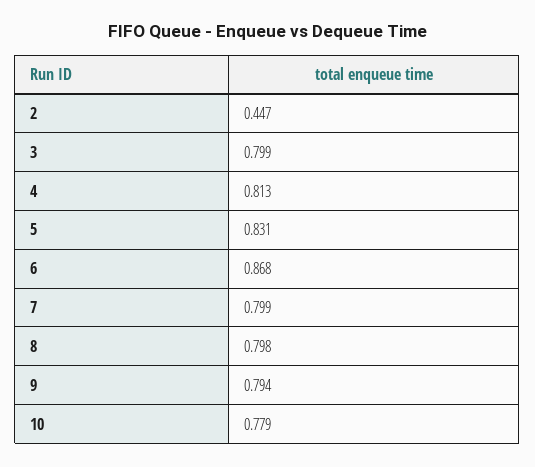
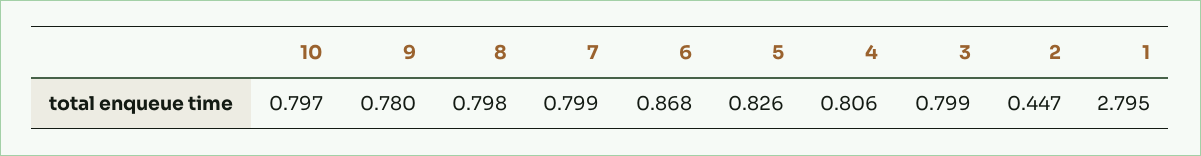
4: 0.813 -> 0.806
5: 0.831 -> 0.826
9: 0.794 -> 0.78
10: 0.779 -> 0.797
1: none -> 2.795

